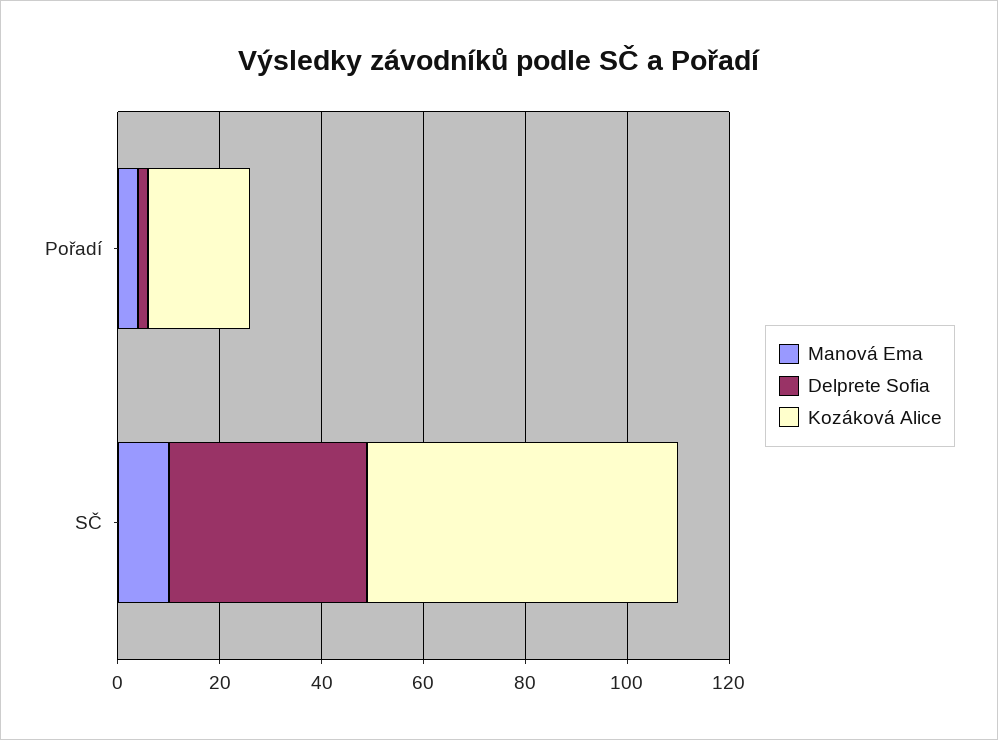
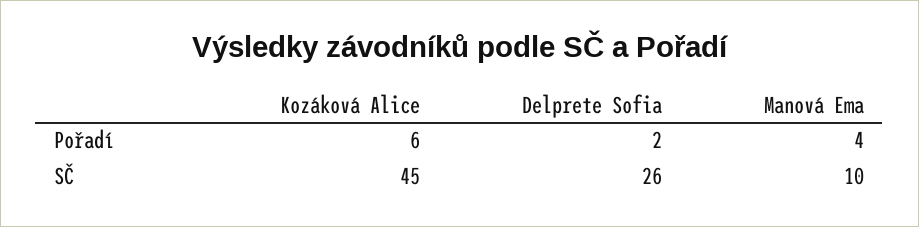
Kozáková Alice, Pořadí: 20 -> 6
Delprete Sofia, SČ: 40 -> 26
Kozáková Alice, SČ: 60 -> 45

